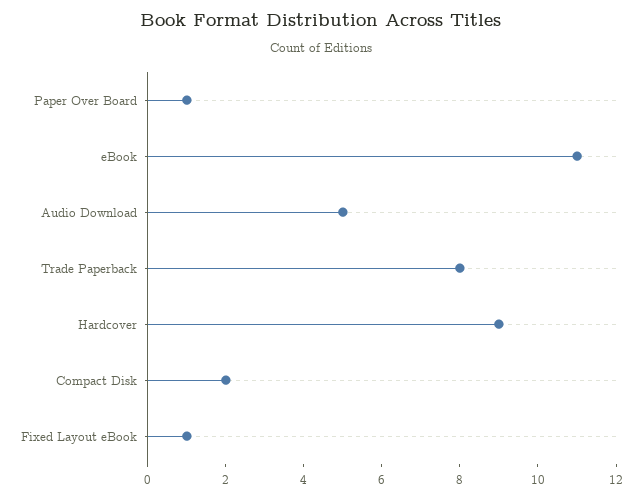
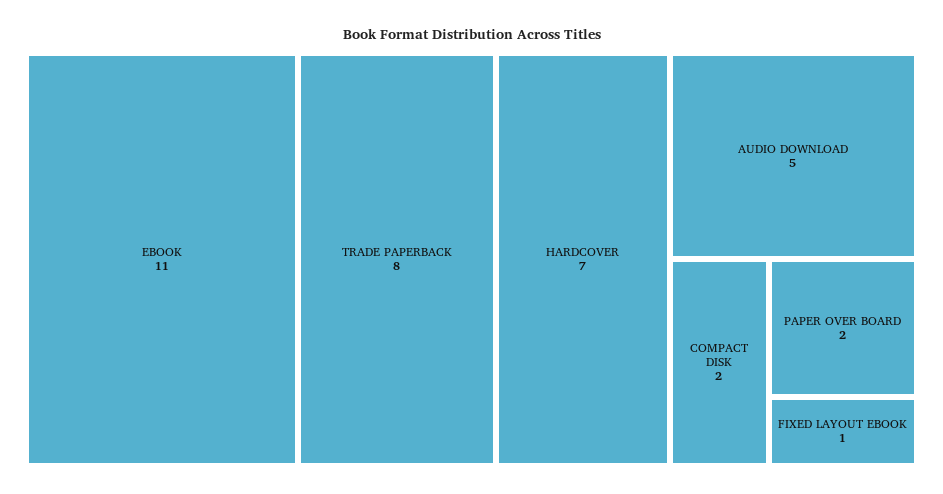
Paper Over Board: 1 -> 2
Hardcover: 9 -> 7

